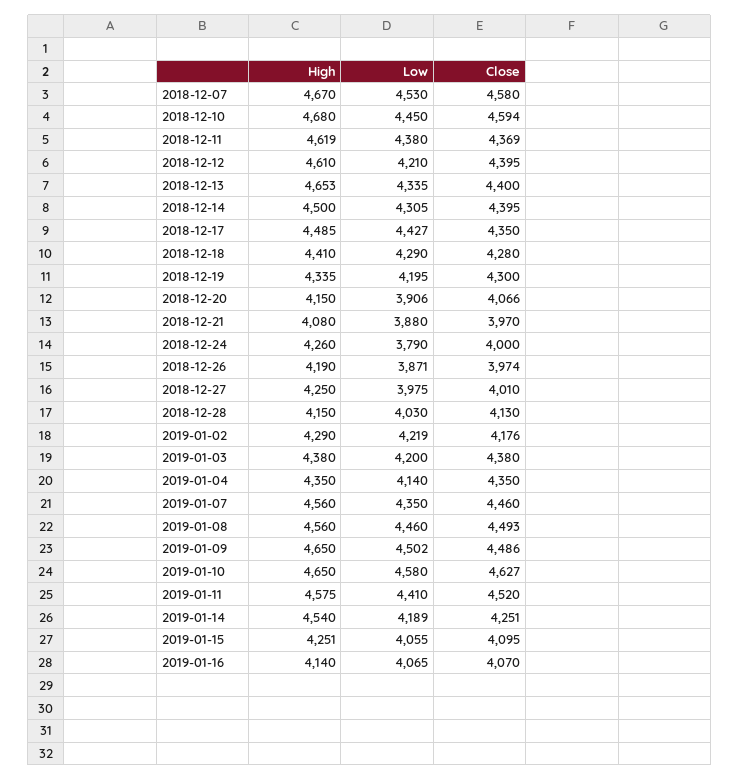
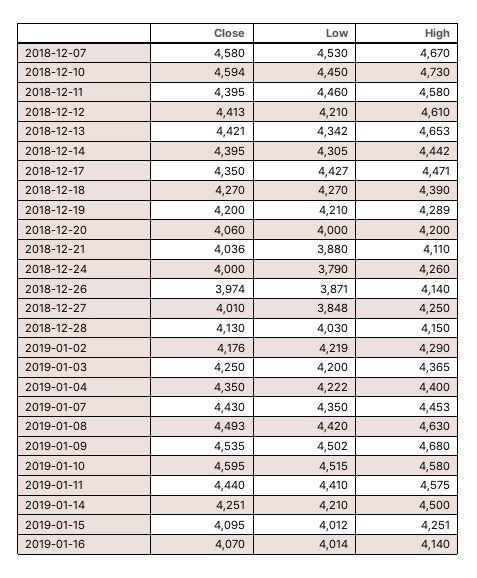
High, 2018-12-10: 4680 -> 4730
High, 2018-12-11: 4619 -> 4580
Low, 2018-12-11: 4380 -> 4460
Close, 2018-12-11: 4369 -> 4395
Close, 2018-12-12: 4395 -> 4413
Low, 2018-12-13: 4335 -> 4342
Close, 2018-12-13: 4400 -> 4421
High, 2018-12-14: 4500 -> 4442
High, 2018-12-17: 4485 -> 4471
High, 2018-12-18: 4410 -> 4390
Low, 2018-12-18: 4290 -> 4270
Close, 2018-12-18: 4280 -> 4270
High, 2018-12-19: 4335 -> 4289
Low, 2018-12-19: 4195 -> 4210
Close, 2018-12-19: 4300 -> 4200
High, 2018-12-20: 4150 -> 4200
Low, 2018-12-20: 3906 -> 4000
Close, 2018-12-20: 4066 -> 4060
High, 2018-12-21: 4080 -> 4110
Close, 2018-12-21: 3970 -> 4036
High, 2018-12-26: 4190 -> 4140
Low, 2018-12-27: 3975 -> 3848
High, 2019-01-03: 4380 -> 4365
Close, 2019-01-03: 4380 -> 4250
High, 2019-01-04: 4350 -> 4400
Low, 2019-01-04: 4140 -> 4222
High, 2019-01-07: 4560 -> 4453
Close, 2019-01-07: 4460 -> 4430
High, 2019-01-08: 4560 -> 4630
Low, 2019-01-08: 4460 -> 4420
High, 2019-01-09: 4650 -> 4680
Close, 2019-01-09: 4486 -> 4535
High, 2019-01-10: 4650 -> 4580
Low, 2019-01-10: 4580 -> 4515
Close, 2019-01-10: 4627 -> 4595
Close, 2019-01-11: 4520 -> 4440
High, 2019-01-14: 4540 -> 4500
Low, 2019-01-14: 4189 -> 4210
Low, 2019-01-15: 4055 -> 4012
Low, 2019-01-16: 4065 -> 4014

